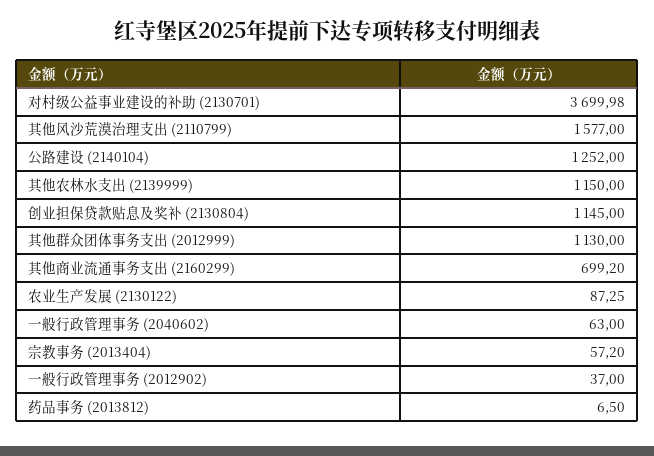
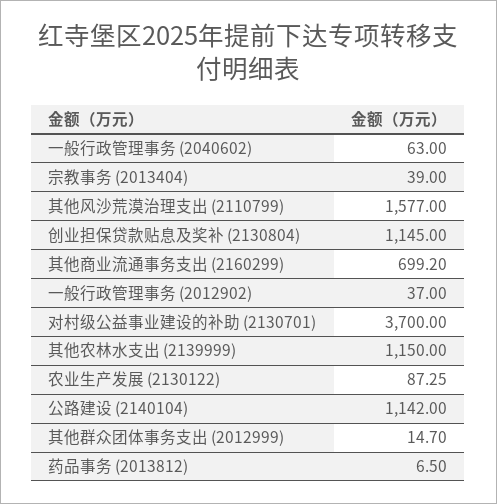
对村级公益事业建设的补助 (2130701): 3699.98 -> 3700
公路建设 (2140104): 1252 -> 1142
其他群众团体事务支出 (2012999): 1130 -> 14.7
宗教事务 (2013404): 57.2 -> 39

